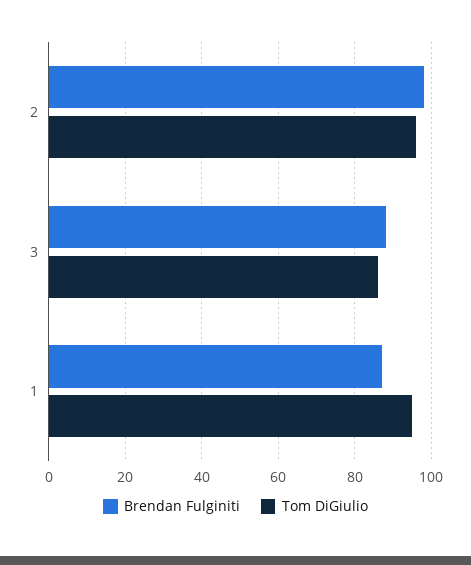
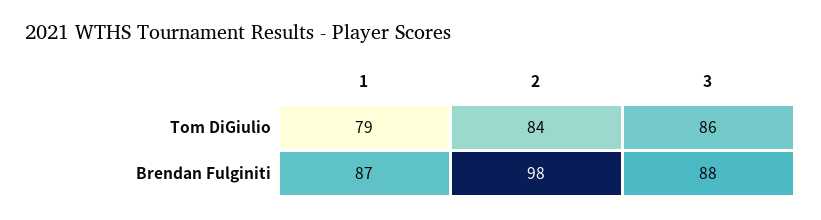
Tom DiGiulio, 2: 95 -> 84
Tom DiGiulio, 1: 95 -> 79

